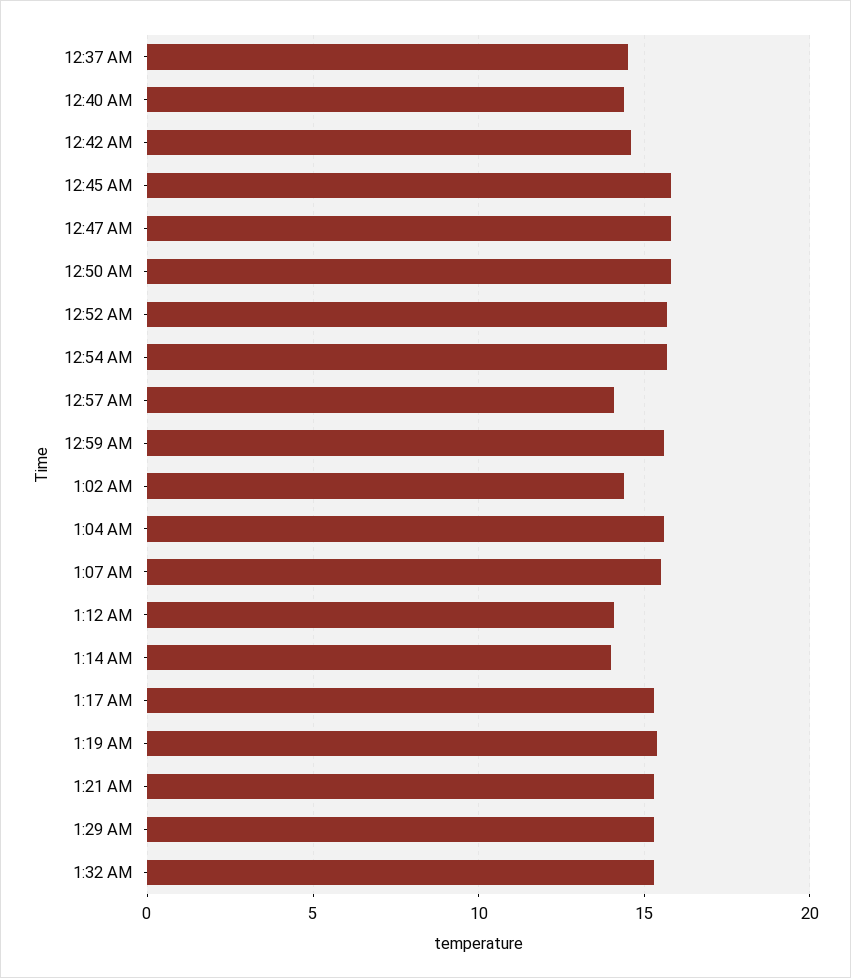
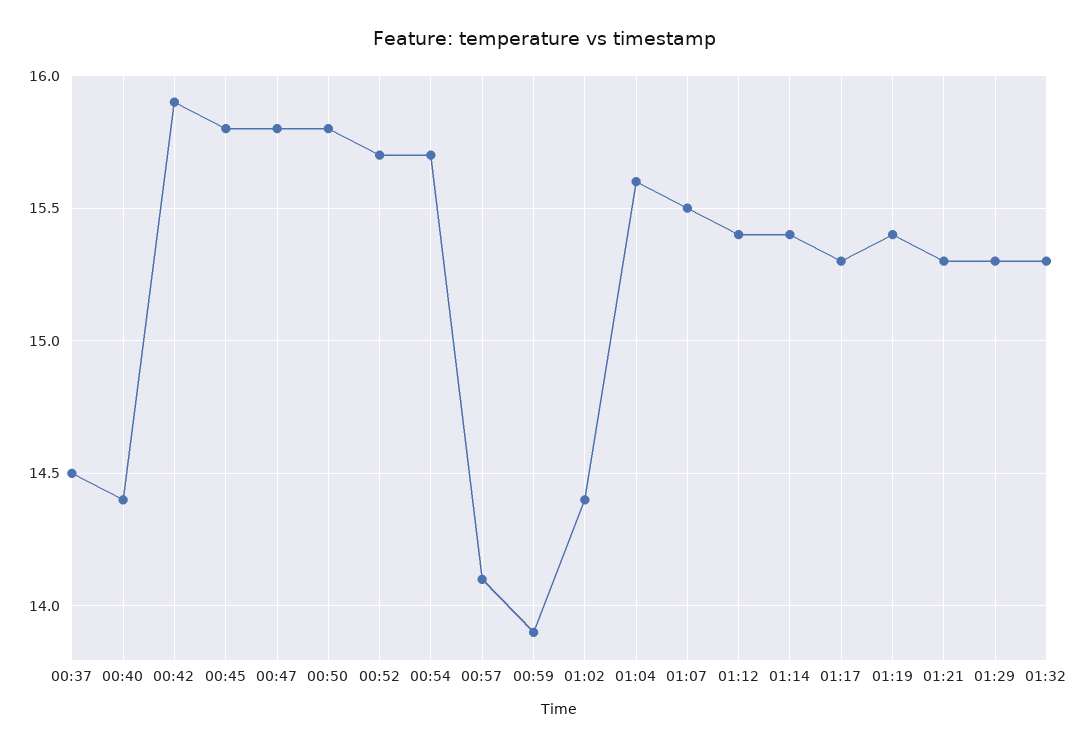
12:42 AM: 14.5 -> 15.9
12:59 AM: 15.5 -> 13.9
1:12 AM: 14 -> 15.4
1:14 AM: 14 -> 15.4

